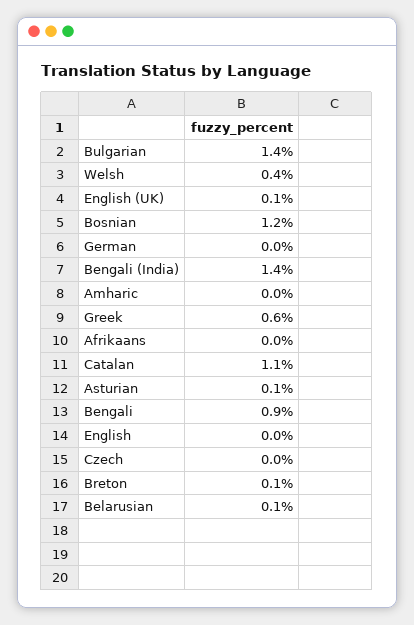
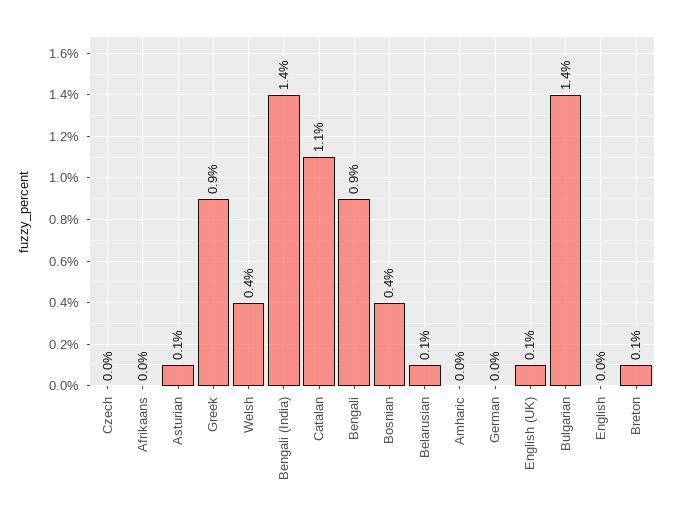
Bosnian: 1.2 -> 0.4
Greek: 0.6 -> 0.9

